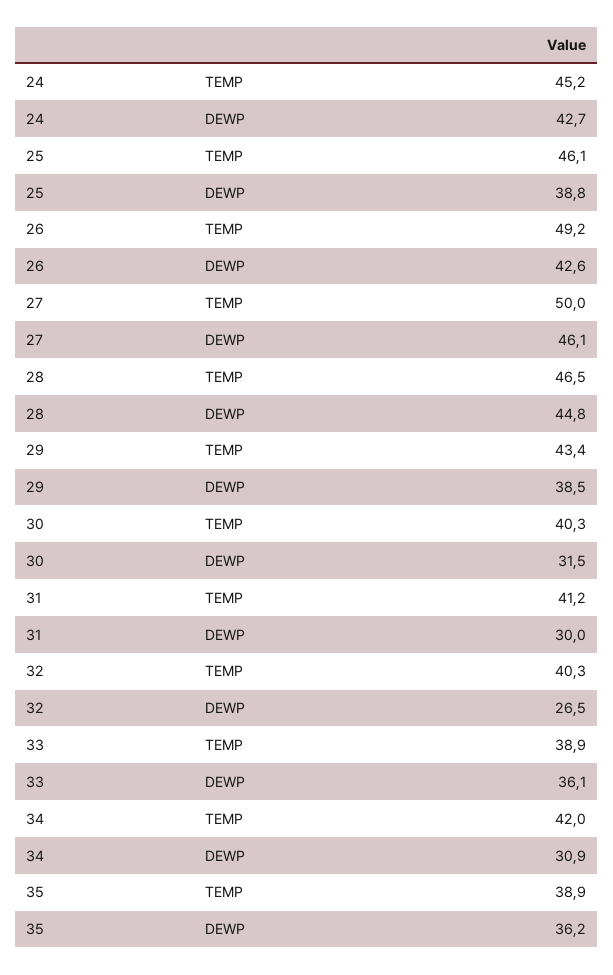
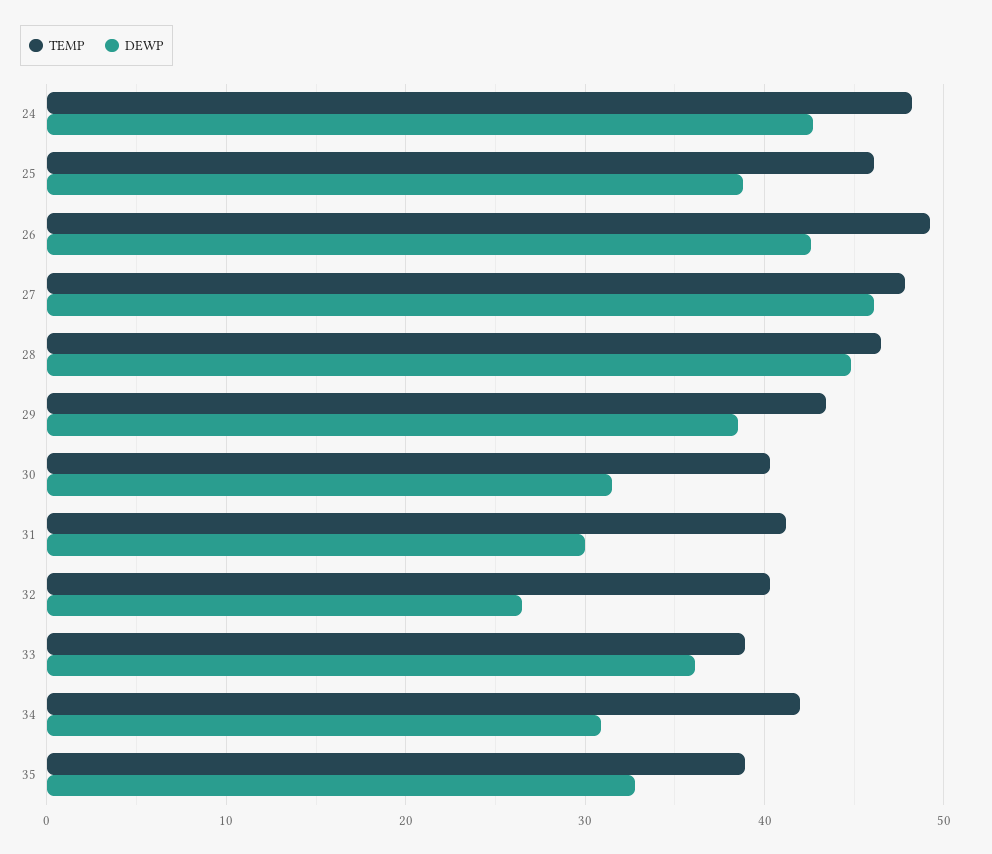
TEMP, 24: 45.2 -> 48
TEMP, 27: 50 -> 48
DEWP, 35: 36.2 -> 33

